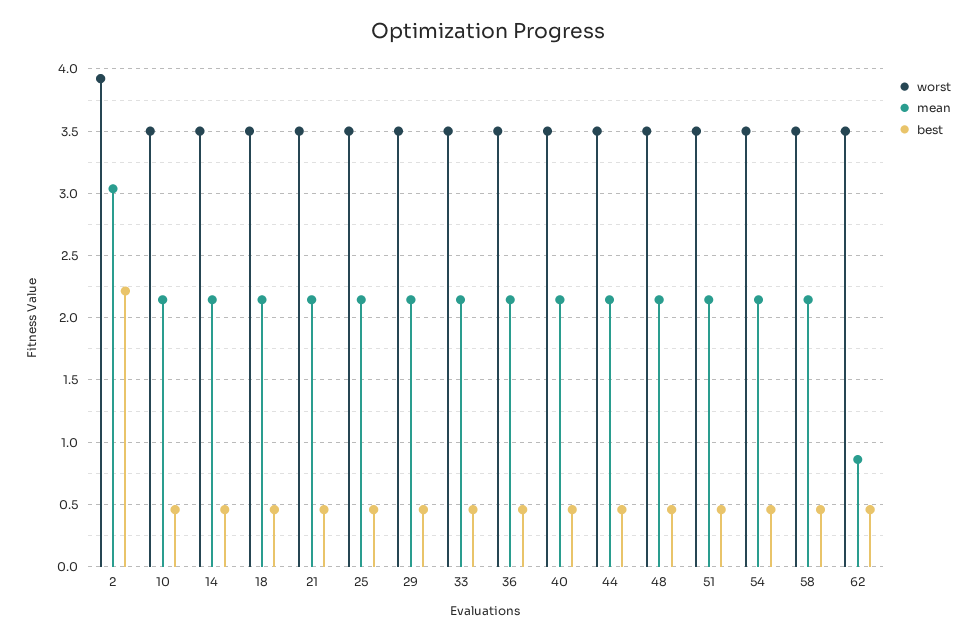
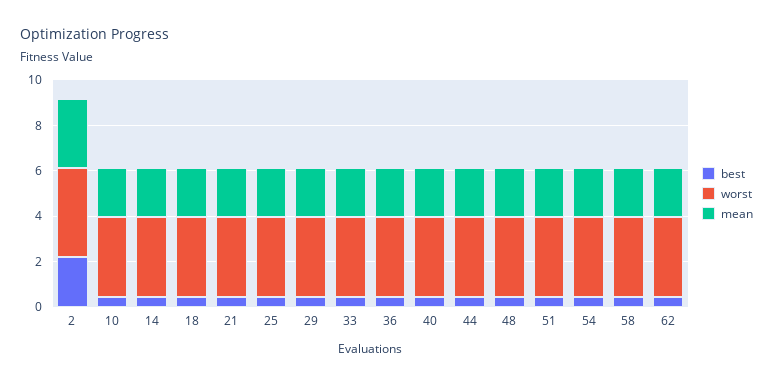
mean, 62: 0.85 -> 2

